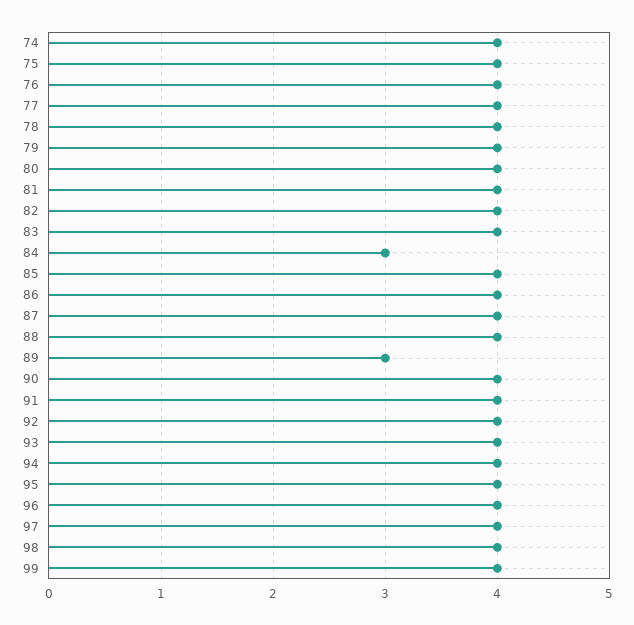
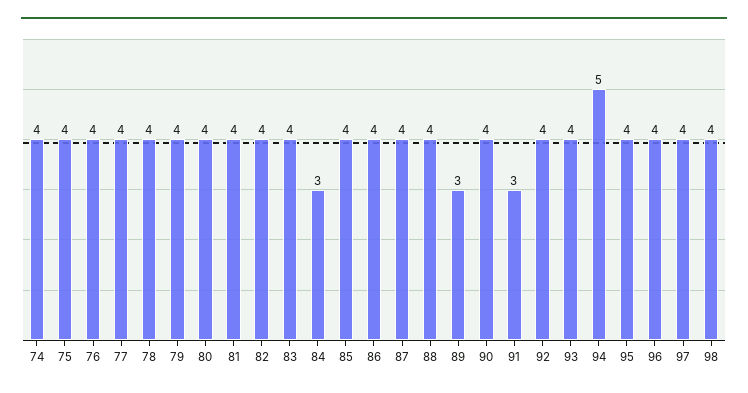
91: 4 -> 3
94: 4 -> 5
99: 4 -> none

